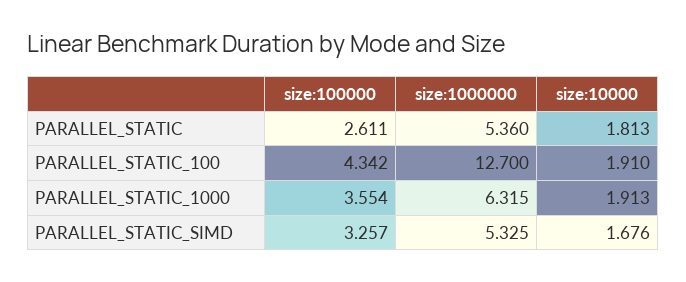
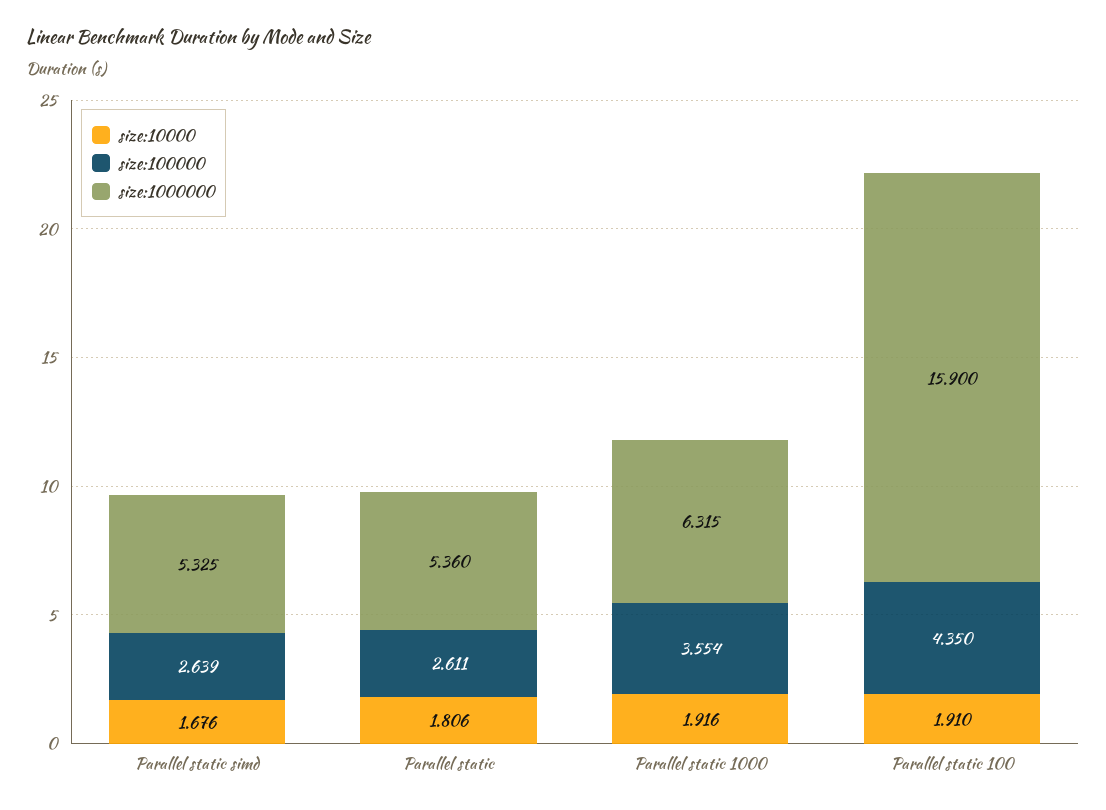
size:10000, PARALLEL_STATIC: 1.813 -> 1.806
size:100000, PARALLEL_STATIC_100: 4.342 -> 4.35
size:1000000, PARALLEL_STATIC_100: 12.7 -> 15.9
size:10000, PARALLEL_STATIC_1000: 1.913 -> 1.916
size:100000, PARALLEL_STATIC_SIMD: 3.257 -> 2.639

